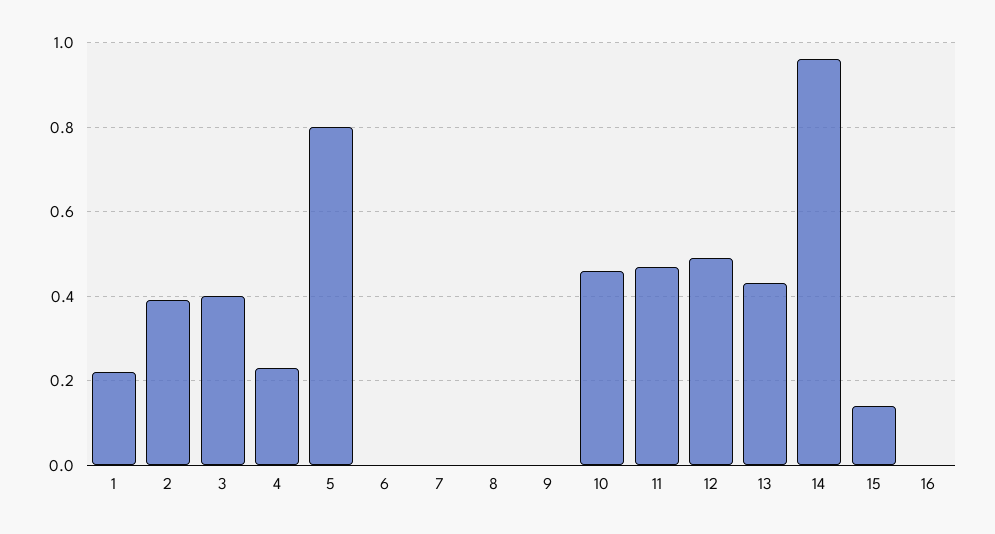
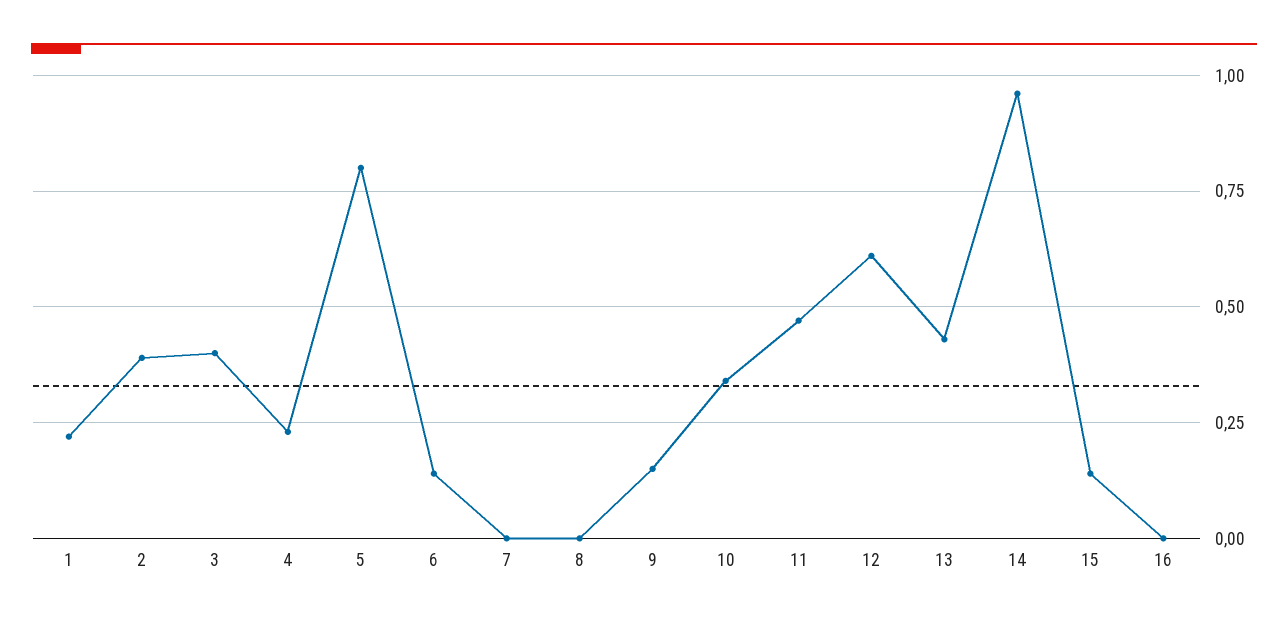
6: 0 -> 0.15
9: 0 -> 0.15
10: 0.45 -> 0.35
12: 0.5 -> 0.6

